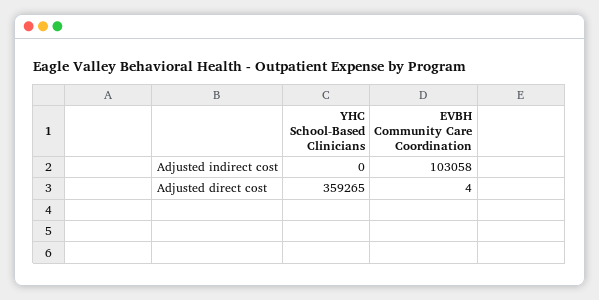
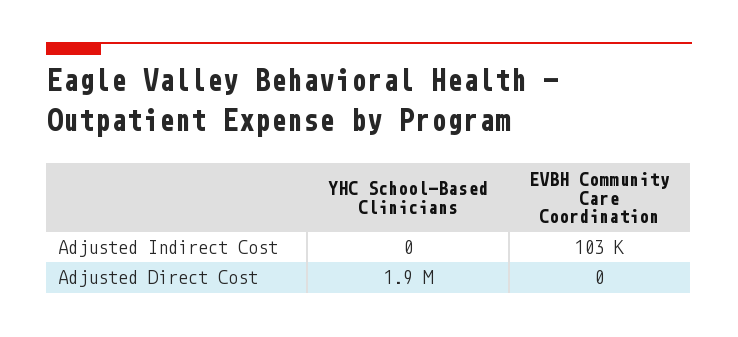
YHC School-Based Clinicians, Adjusted direct cost: 359265 -> 1900000
EVBH Community Care Coordination, Adjusted direct cost: 4 -> 0

